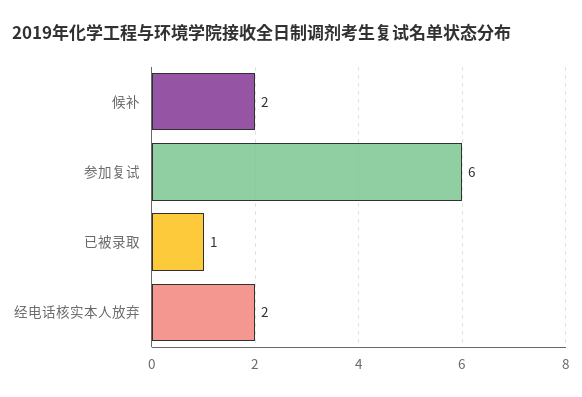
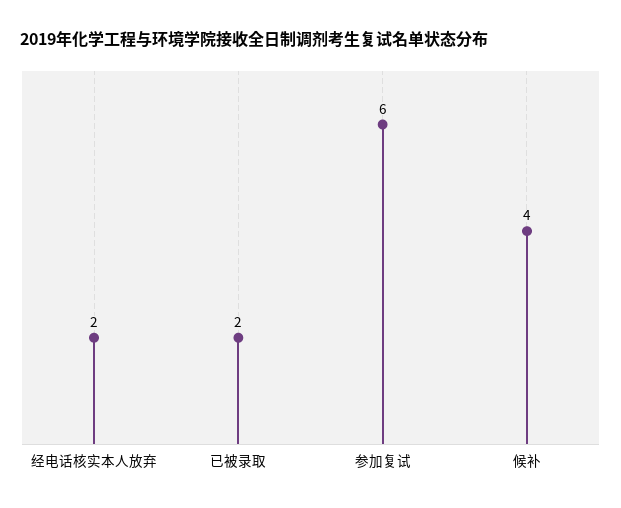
候补: 2 -> 4
已被录取: 1 -> 2

